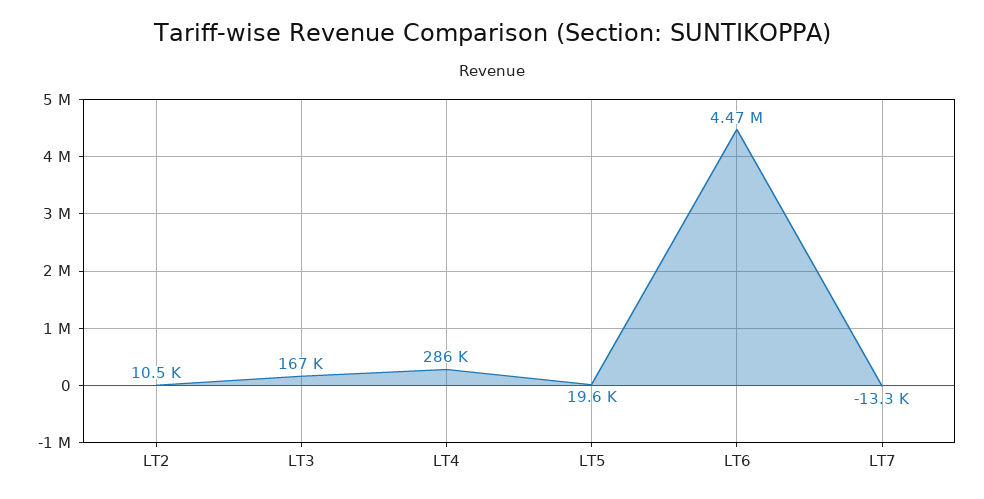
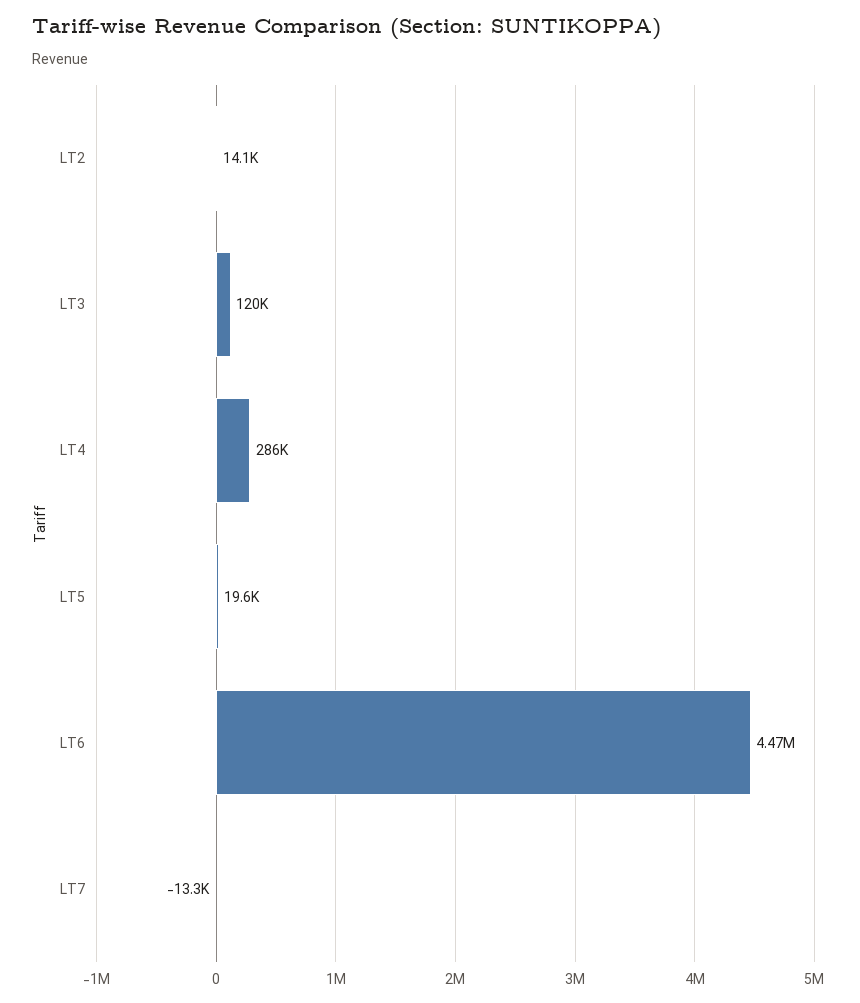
LT2: 10500 -> 14100
LT3: 167000 -> 120000

